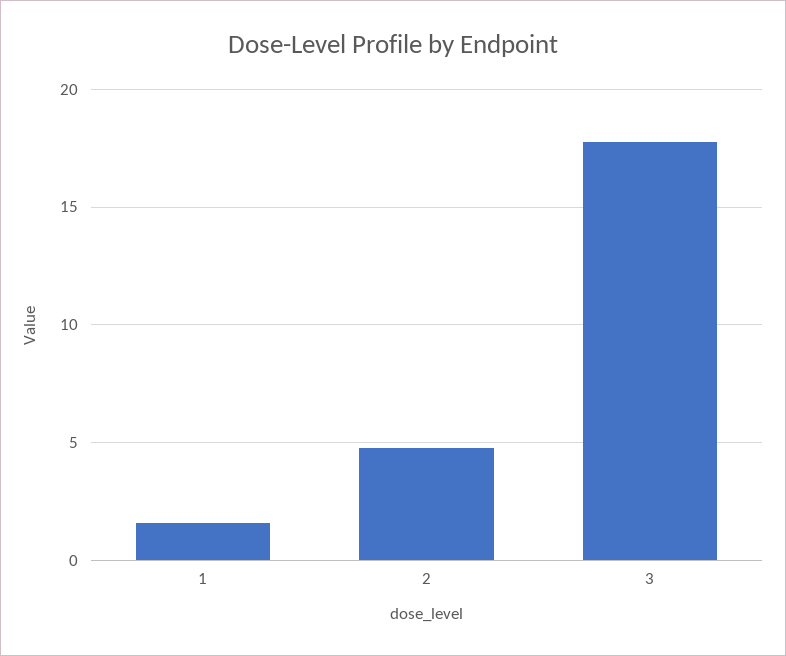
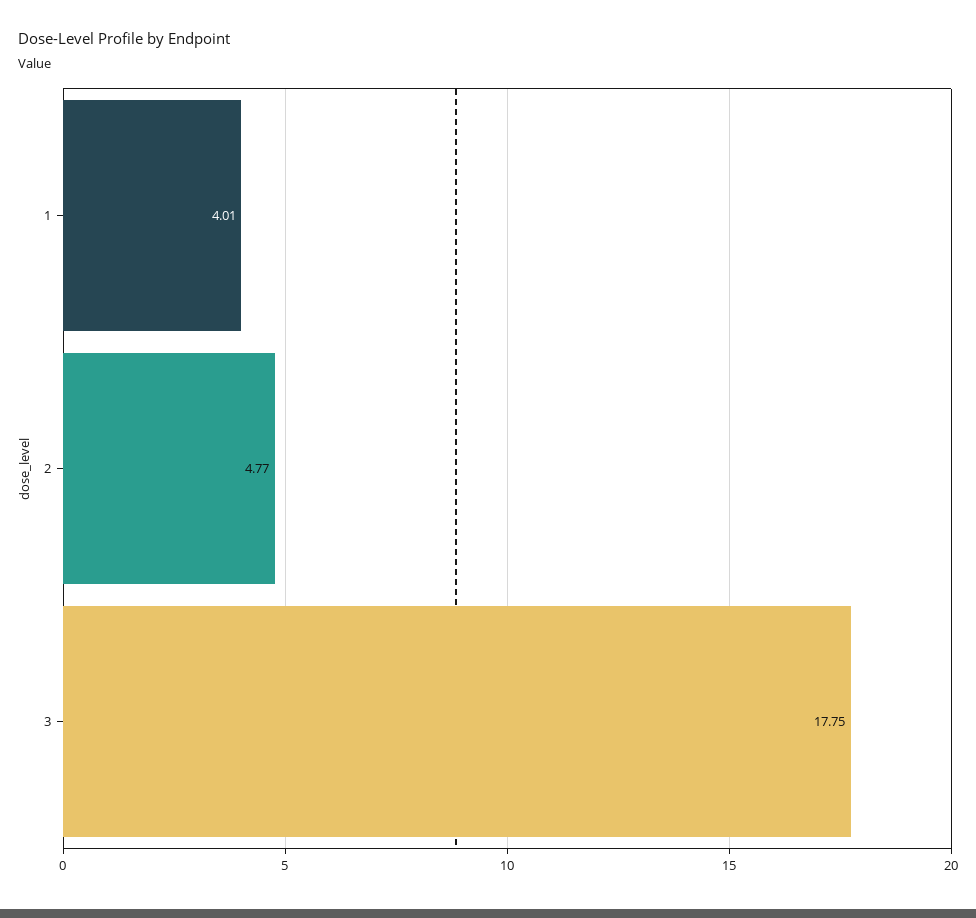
1: 1.5 -> 4.01

